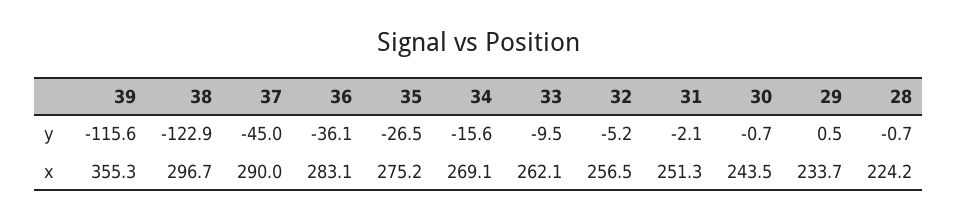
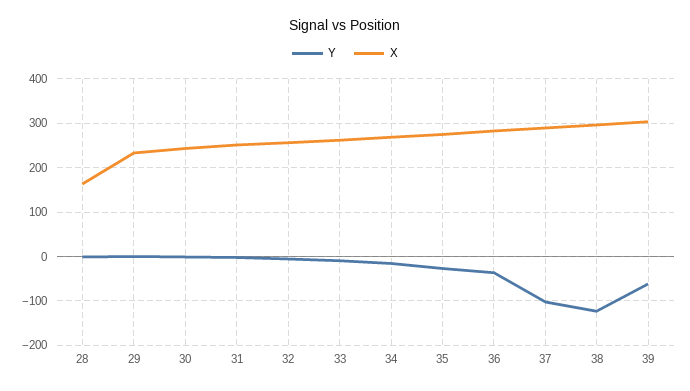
y, 39: -115.6 -> -60
y, 37: -45 -> -100
x, 39: 355.3 -> 300
x, 28: 224.2 -> 160

